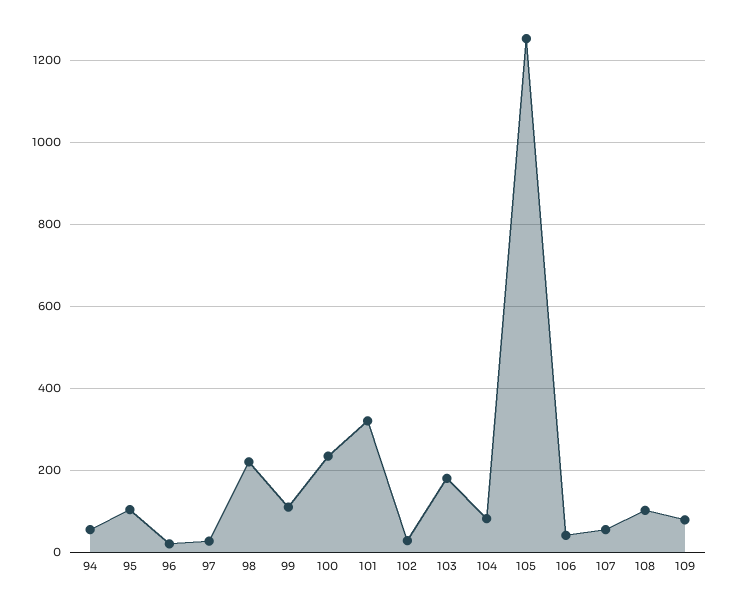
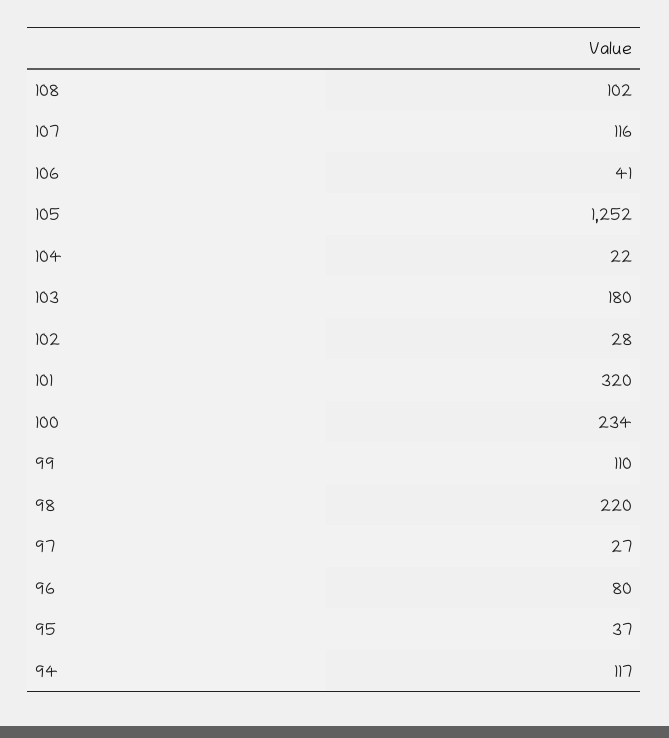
94: 60 -> 117
95: 100 -> 37
96: 20 -> 80
104: 80 -> 22
107: 60 -> 116
109: 80 -> none

